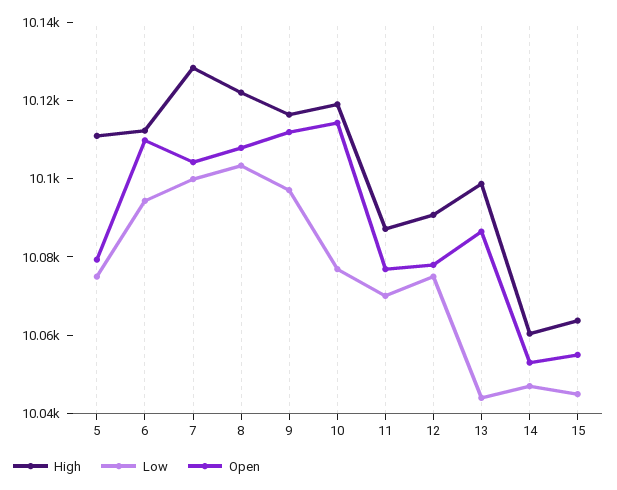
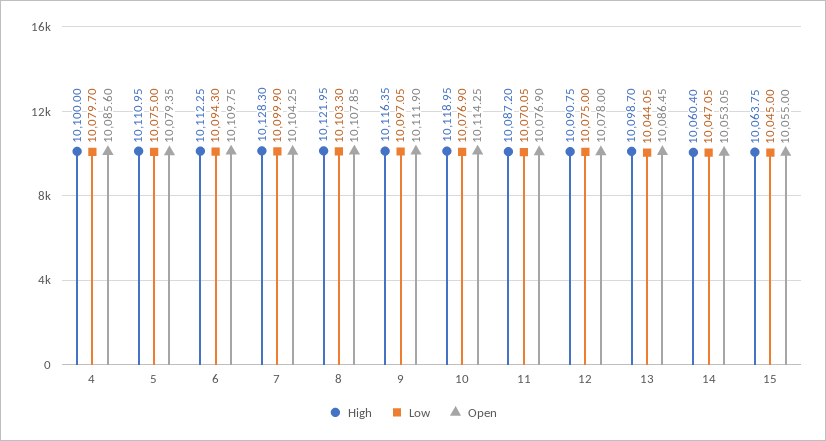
High, 4: none -> 10100
Low, 4: none -> 10079.7
Open, 4: none -> 10085.6

